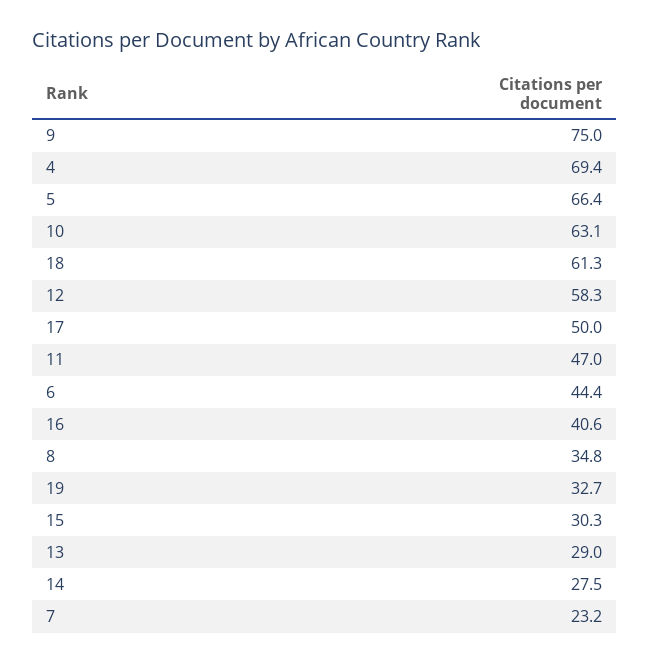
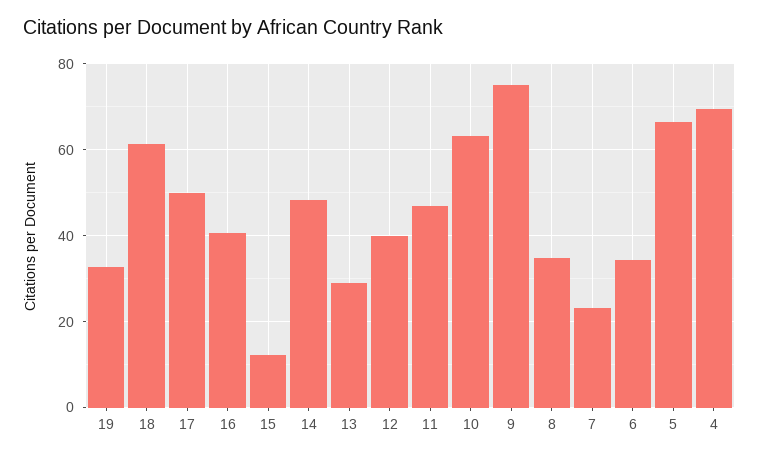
12: 58.3 -> 40
6: 44.4 -> 34
15: 30.3 -> 12
14: 27.5 -> 48

